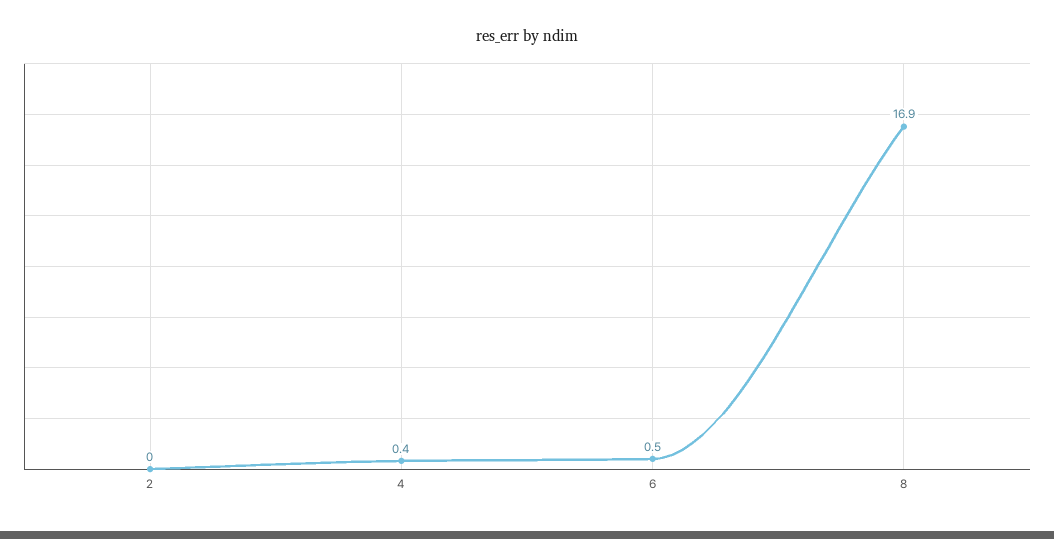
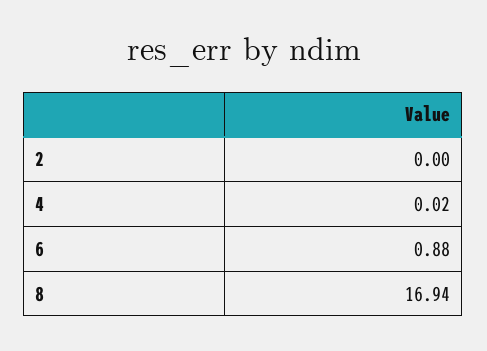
4: 0.4 -> 0.02
6: 0.5 -> 0.88

